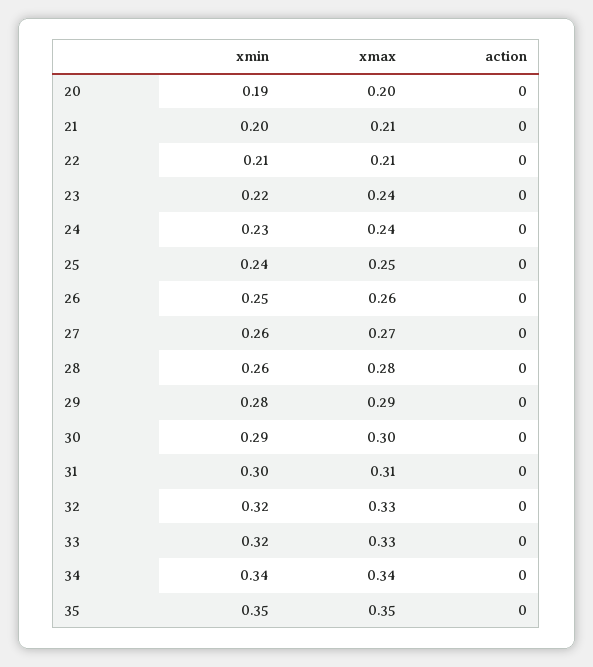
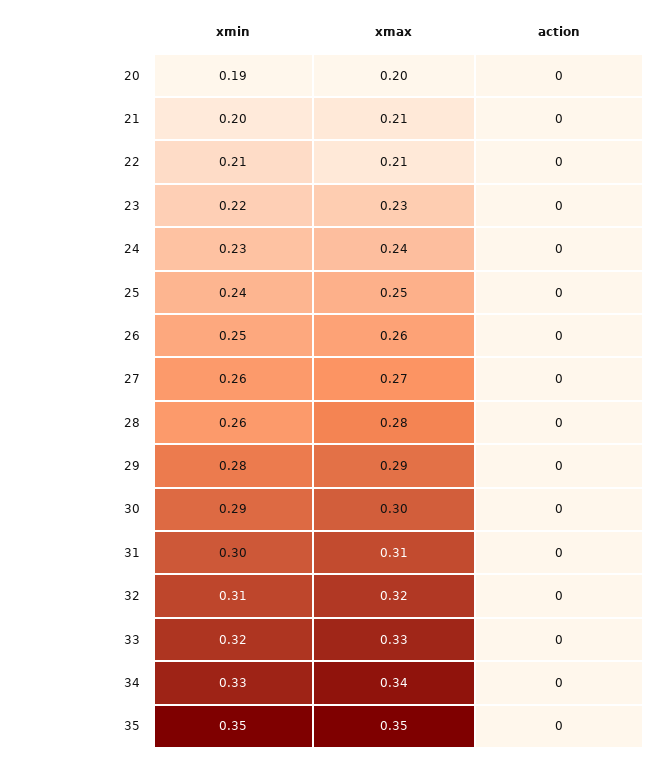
xmax, 23: 0.24 -> 0.23
xmin, 32: 0.32 -> 0.31
xmax, 32: 0.33 -> 0.32
xmin, 34: 0.34 -> 0.33

